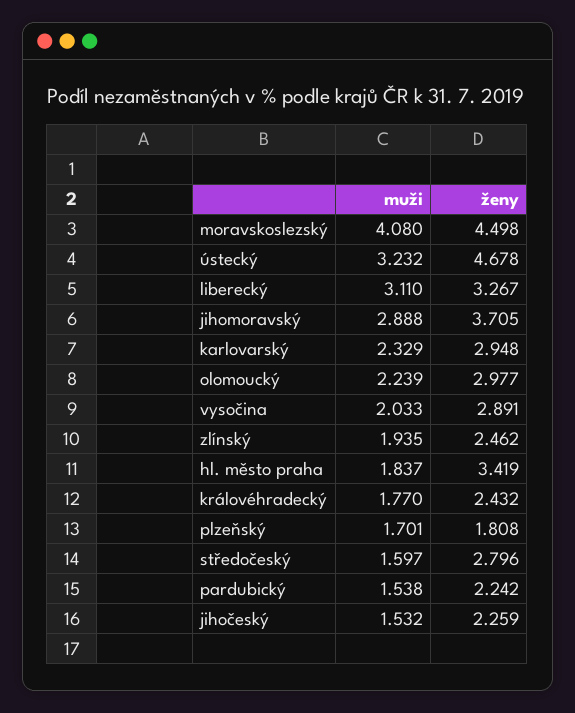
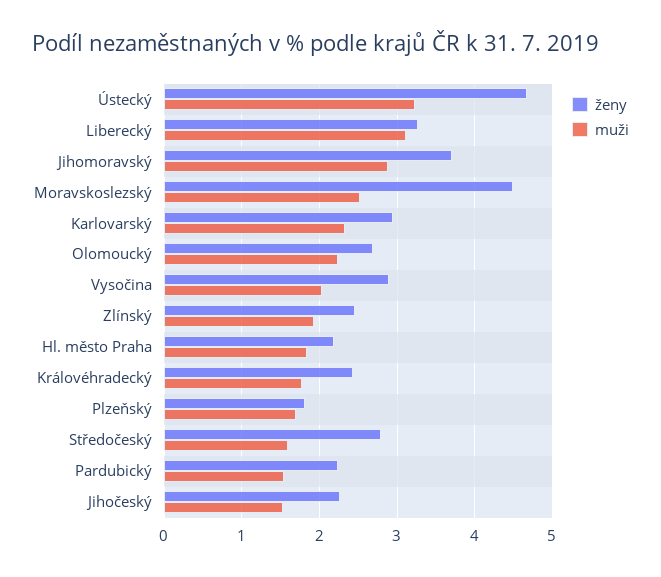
muži, moravskoslezský: 4.08 -> 2.5
ženy, olomoucký: 2.977 -> 2.7
ženy, hl. město praha: 3.419 -> 2.2

